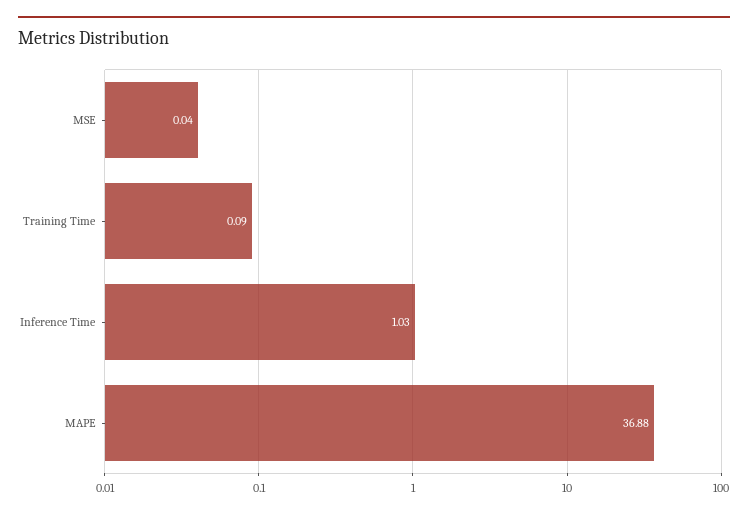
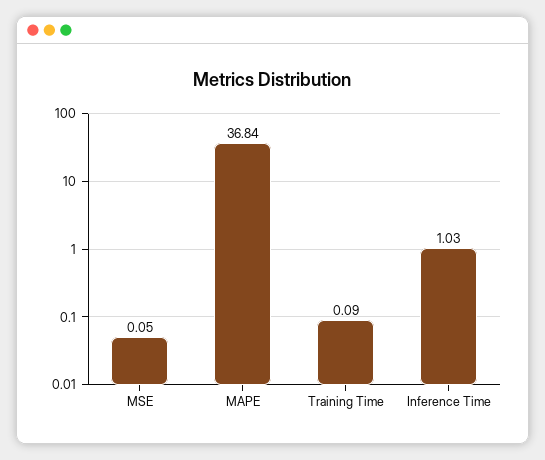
MSE: 0.04 -> 0.05
MAPE: 36.88 -> 36.84

